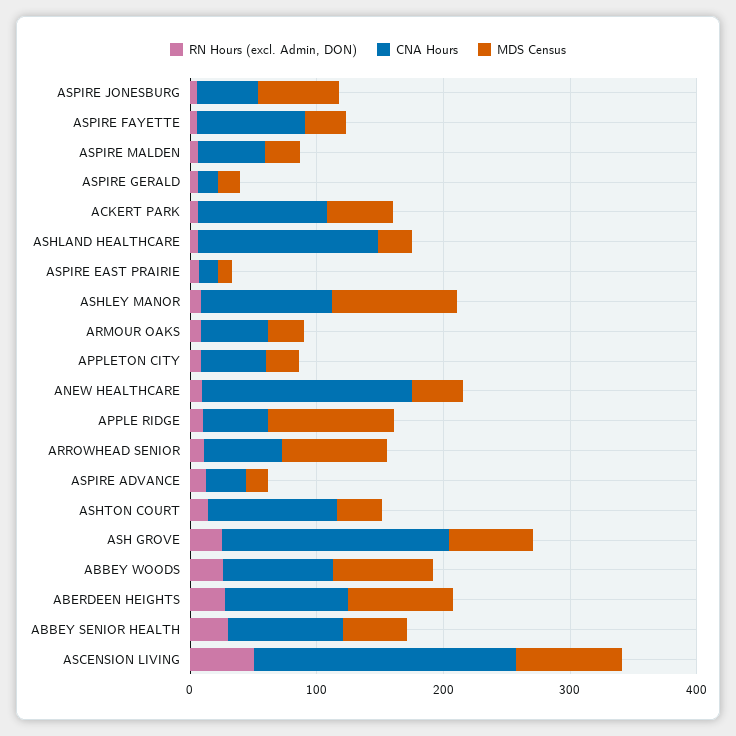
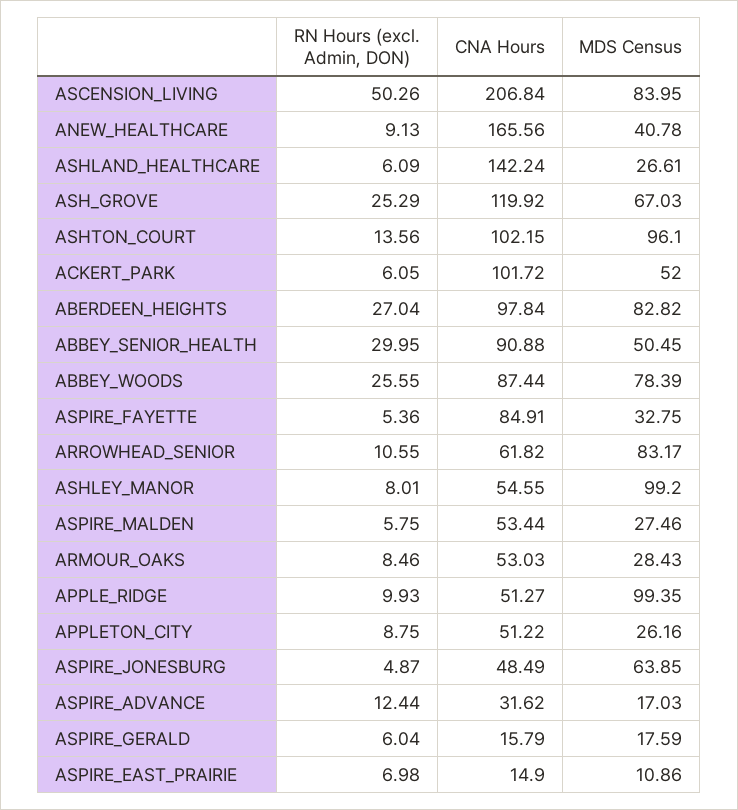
CNA Hours, ASHLEY MANOR: 100 -> 54.55
MDS Census, ASHTON COURT: 40 -> 96.1
CNA Hours, ASH GROVE: 180 -> 119.92

